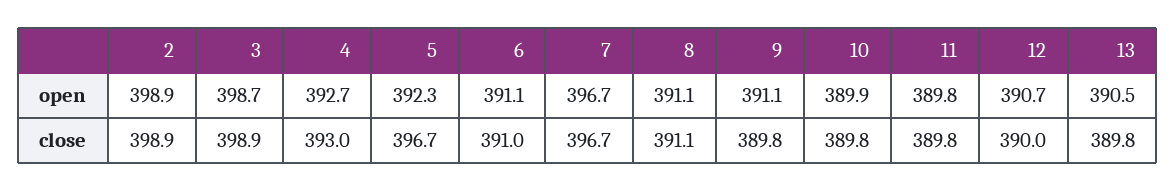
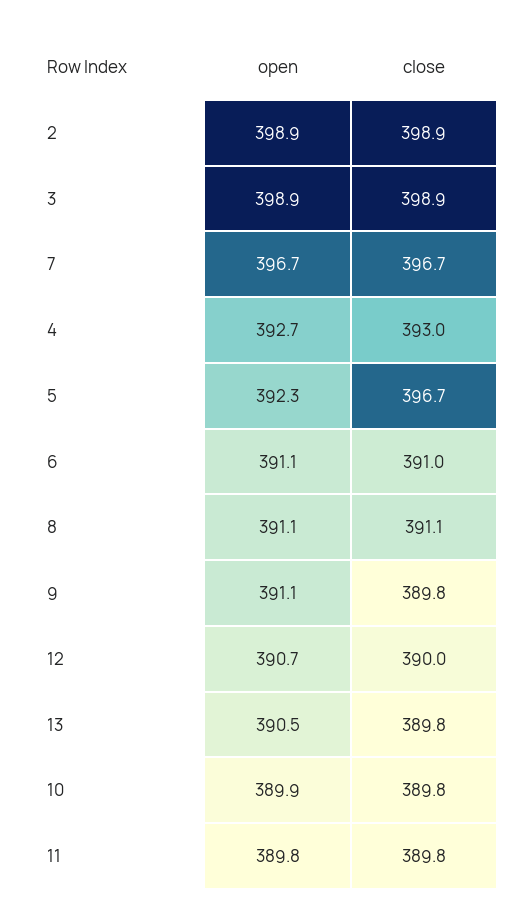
3, open: 398.7 -> 398.9

